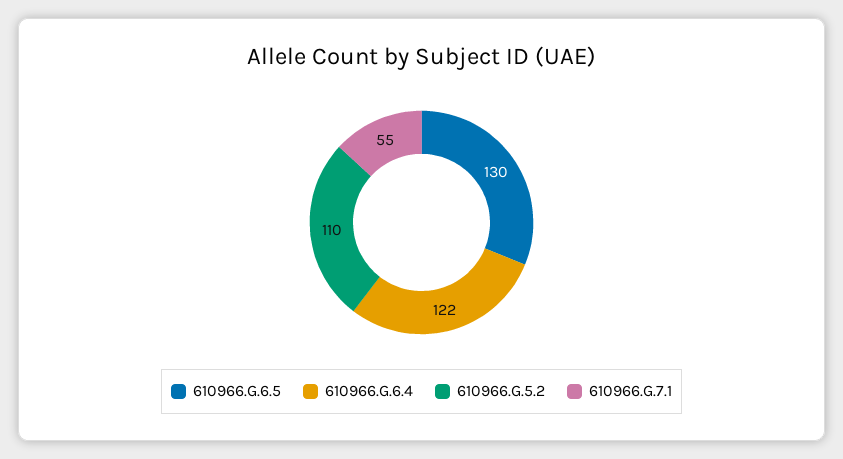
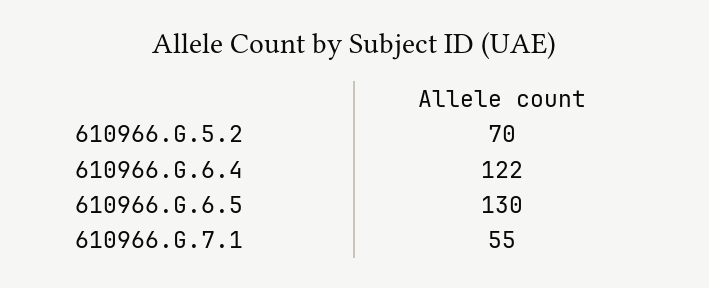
610966.G.5.2: 110 -> 70

